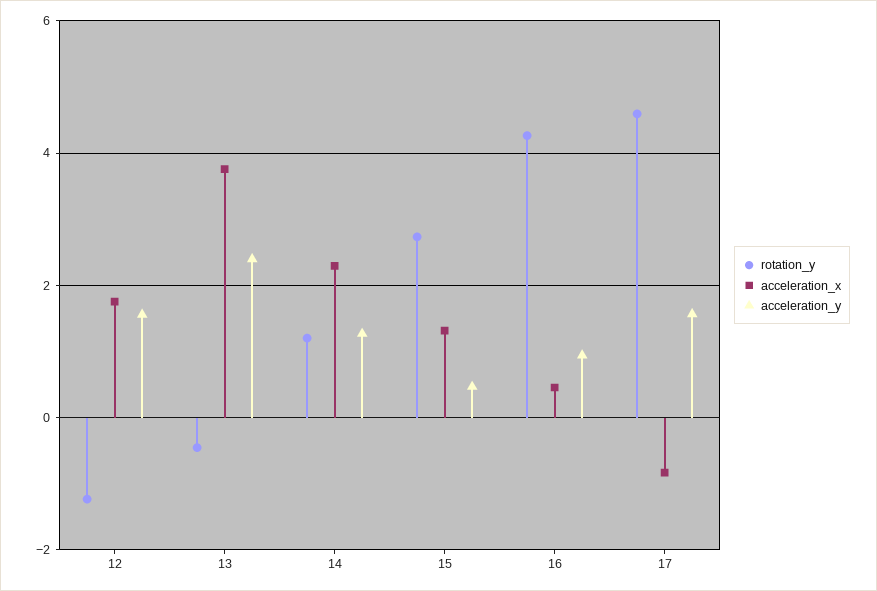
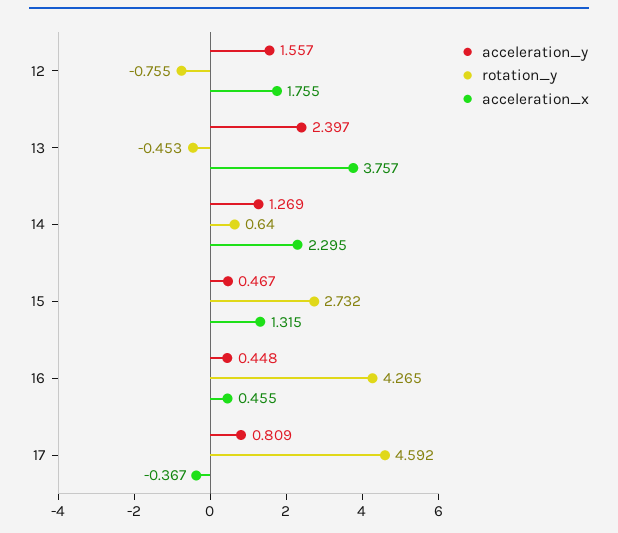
rotation_y, 12: -1.2 -> -0.755
rotation_y, 14: 1.2 -> 0.64
acceleration_y, 16: 1 -> 0.448
acceleration_x, 17: -0.8 -> -0.367
acceleration_y, 17: 1.6 -> 0.809

